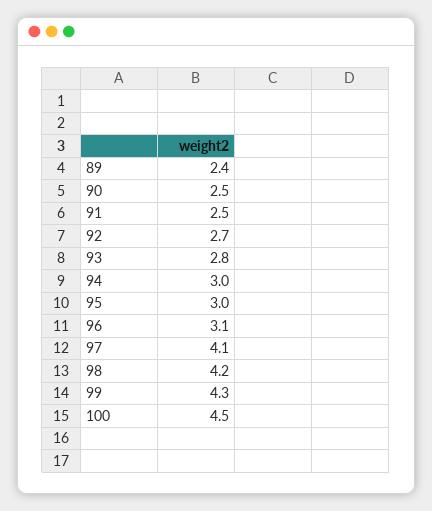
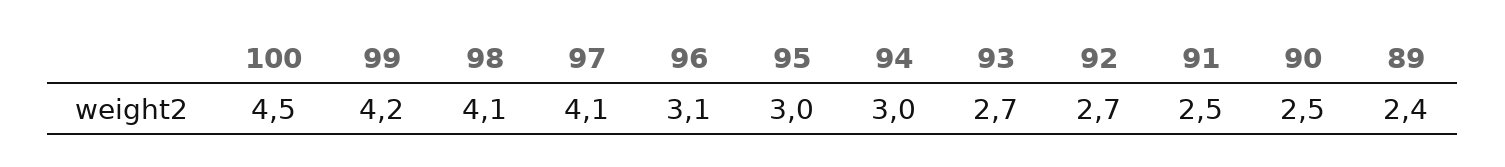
93: 2.8 -> 2.7
98: 4.2 -> 4.1
99: 4.3 -> 4.2

